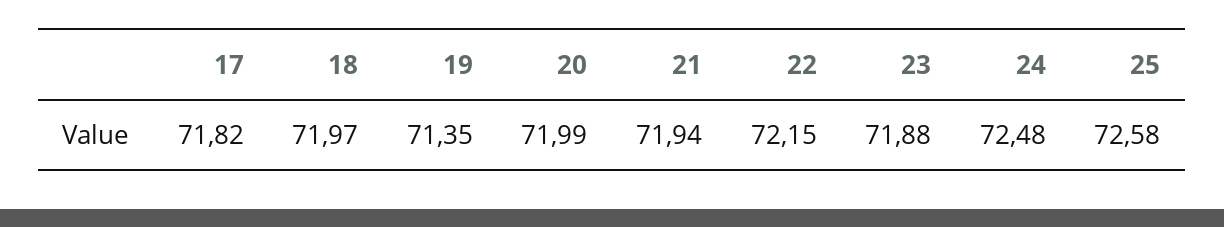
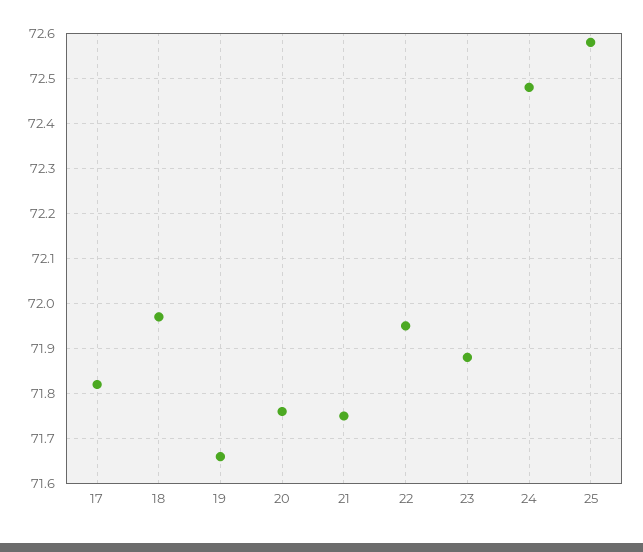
19: 71.35 -> 71.65
20: 71.99 -> 71.75
21: 71.94 -> 71.75
22: 72.15 -> 71.95

